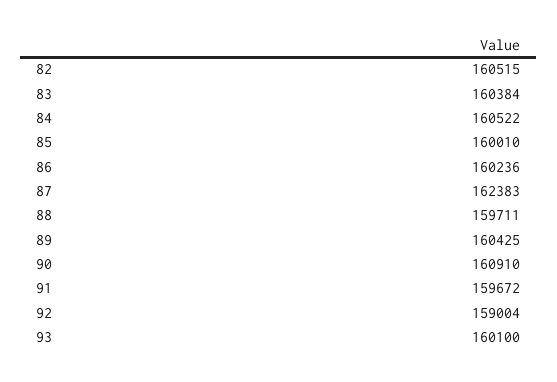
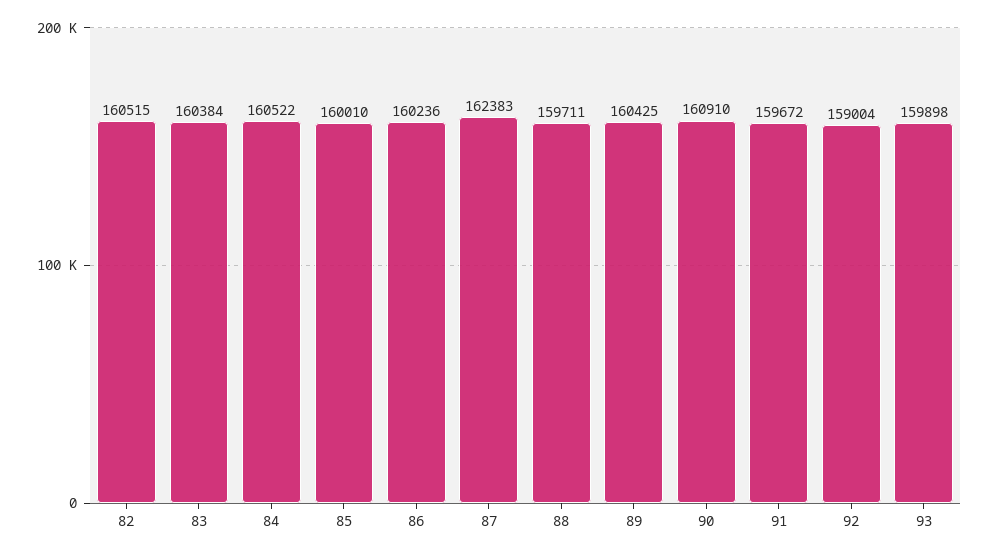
93: 160100 -> 159898

